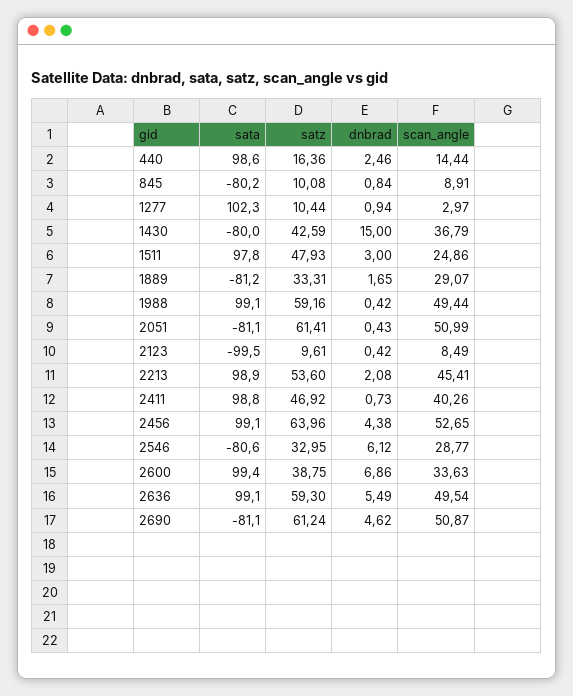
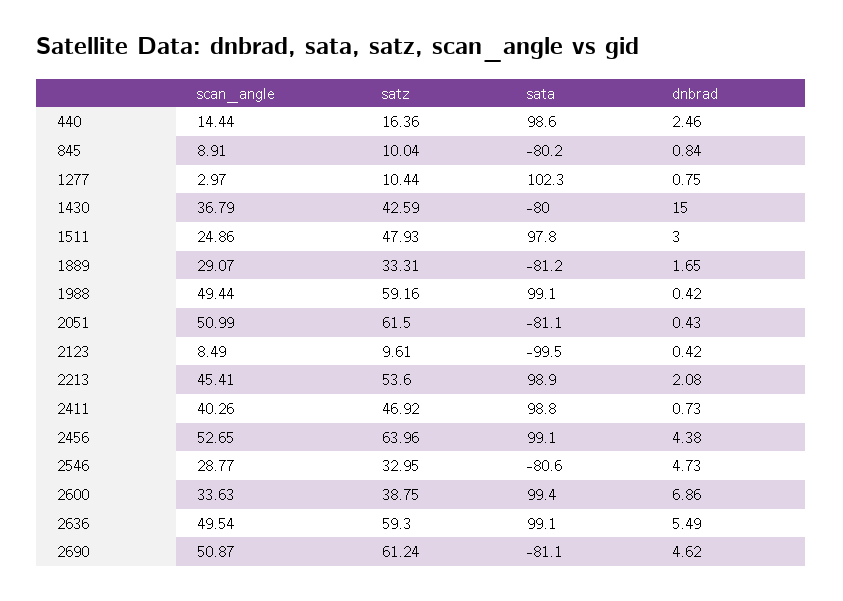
satz, 845: 10.08 -> 10.04
dnbrad, 1277: 0.94 -> 0.75
satz, 2051: 61.41 -> 61.5
dnbrad, 2546: 6.12 -> 4.73

